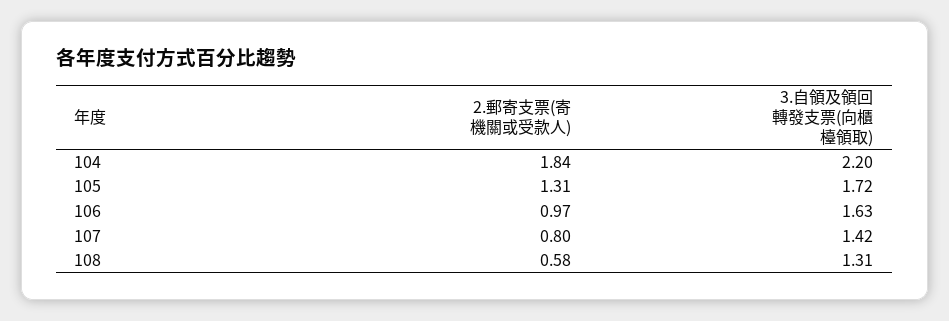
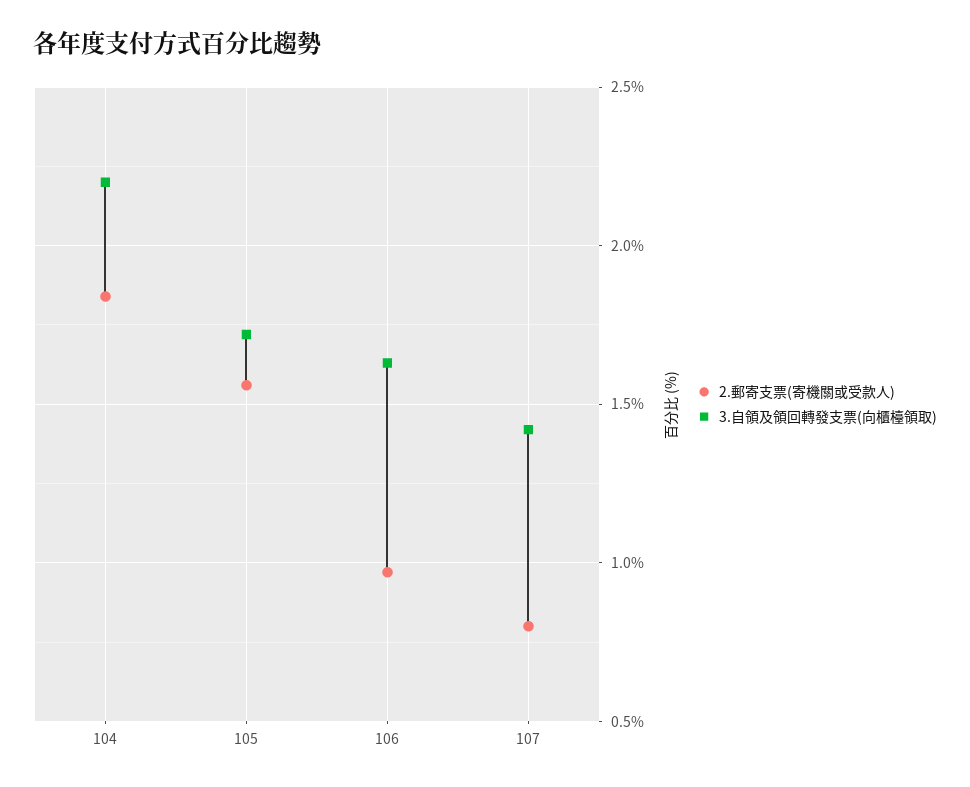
2.郵寄支票(寄機關或受款人), 105: 1.31 -> 1.55
2.郵寄支票(寄機關或受款人), 108: 0.58 -> none
3.自領及領回轉發支票(向櫃檯領取), 108: 1.31 -> none

